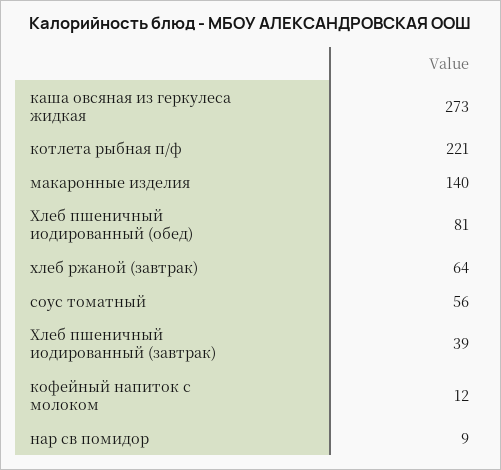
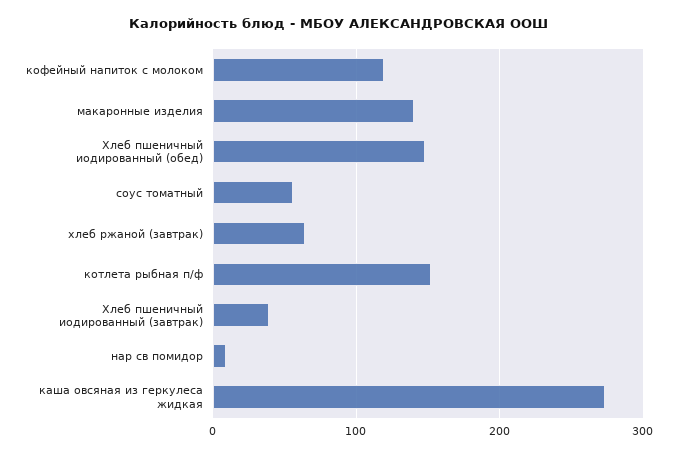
котлета рыбная п/ф: 221 -> 150
Хлеб пшеничный иодированный (обед): 81 -> 150
кофейный напиток с молоком: 12 -> 120

